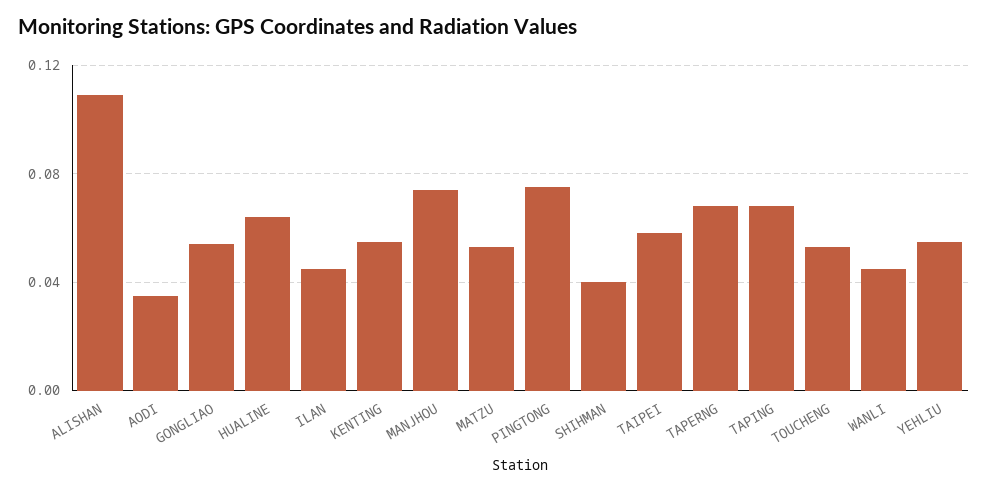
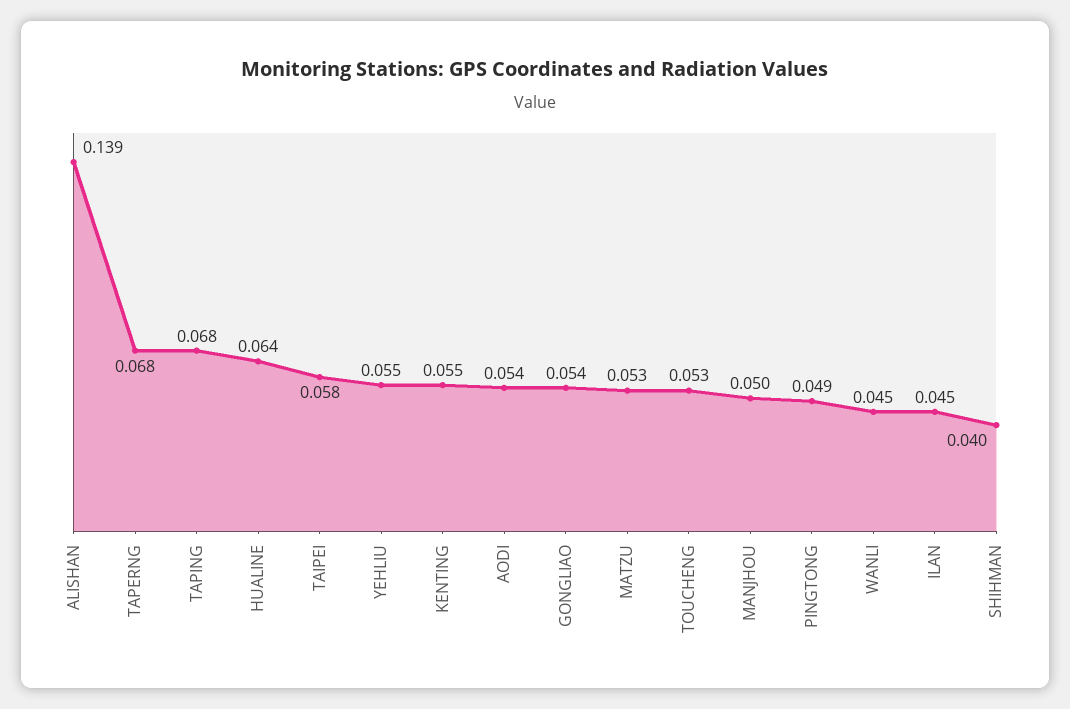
ALISHAN: 0.11 -> 0.139
AODI: 0.035 -> 0.054
MANJHOU: 0.075 -> 0.05
PINGTONG: 0.075 -> 0.049

